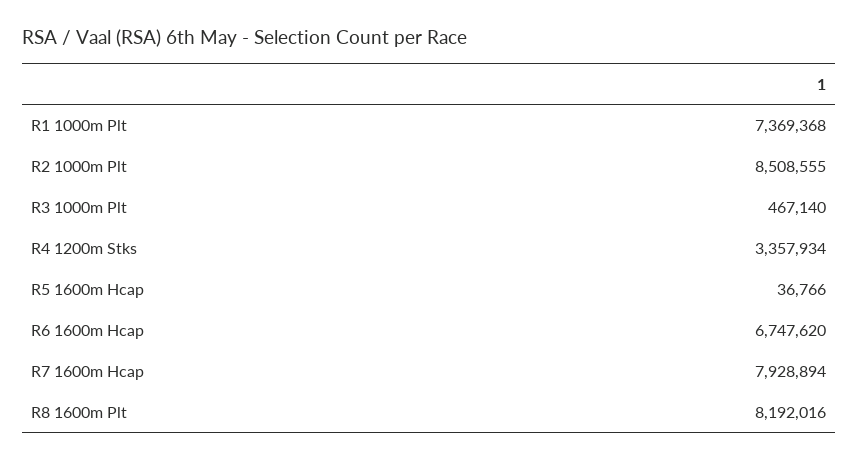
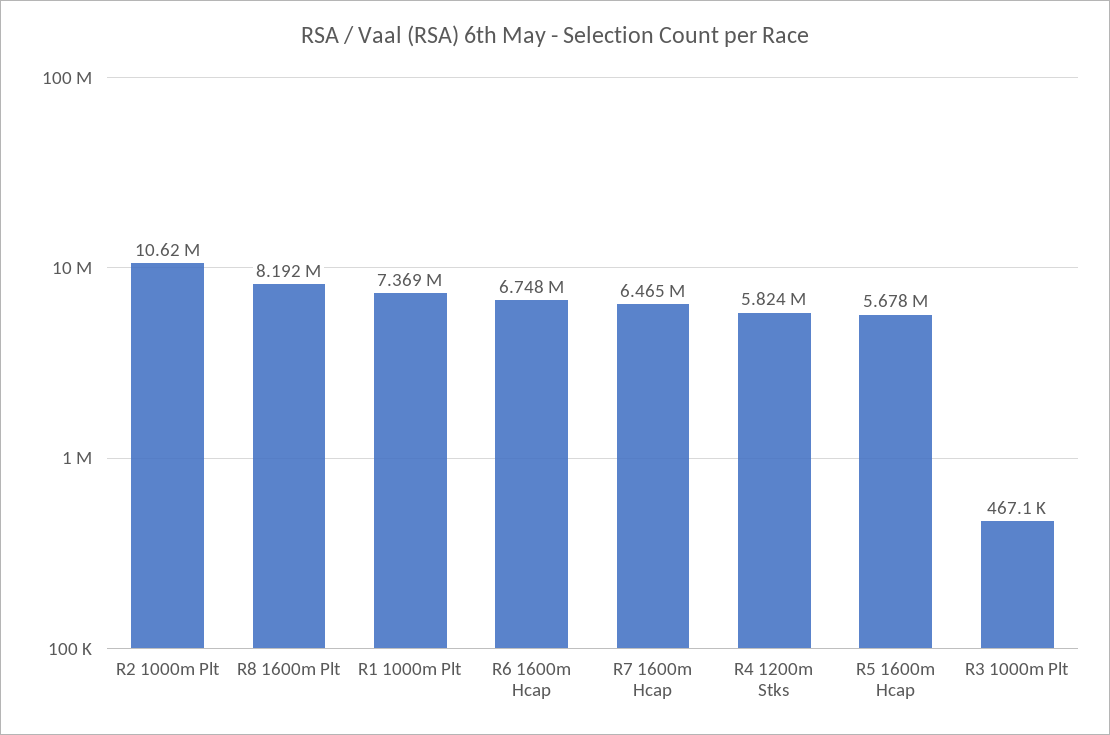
R2 1000m Plt: 8508555 -> 10620000
R4 1200m Stks: 3357934 -> 5824000
R5 1600m Hcap: 36766 -> 5678000
R7 1600m Hcap: 7928894 -> 6465000

